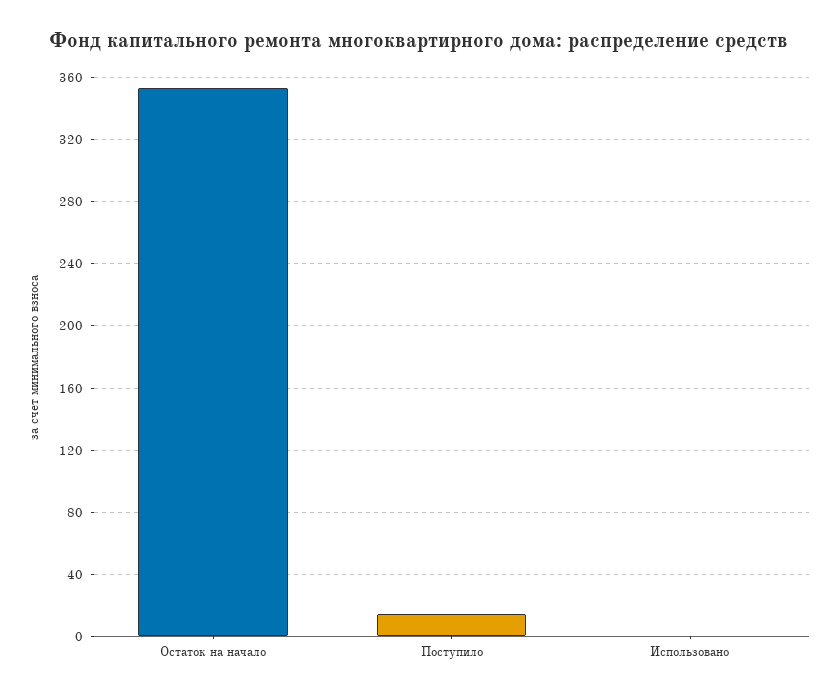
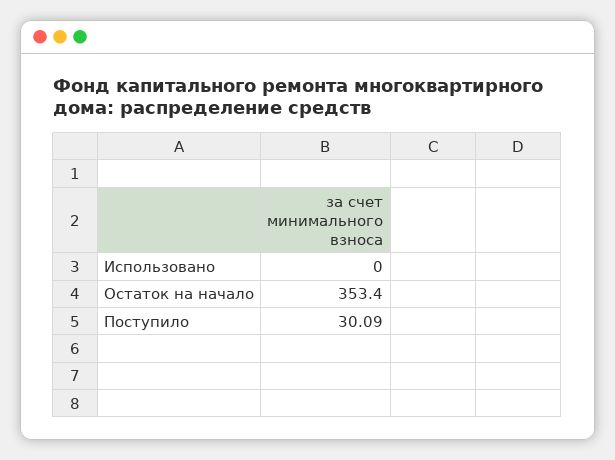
Поступило: 15 -> 30.09

